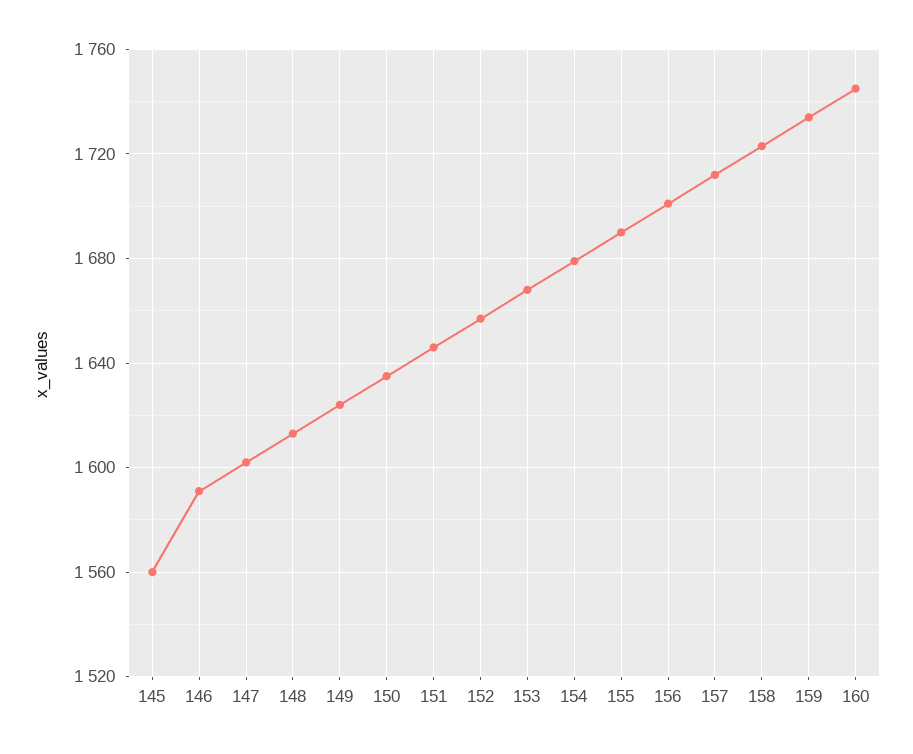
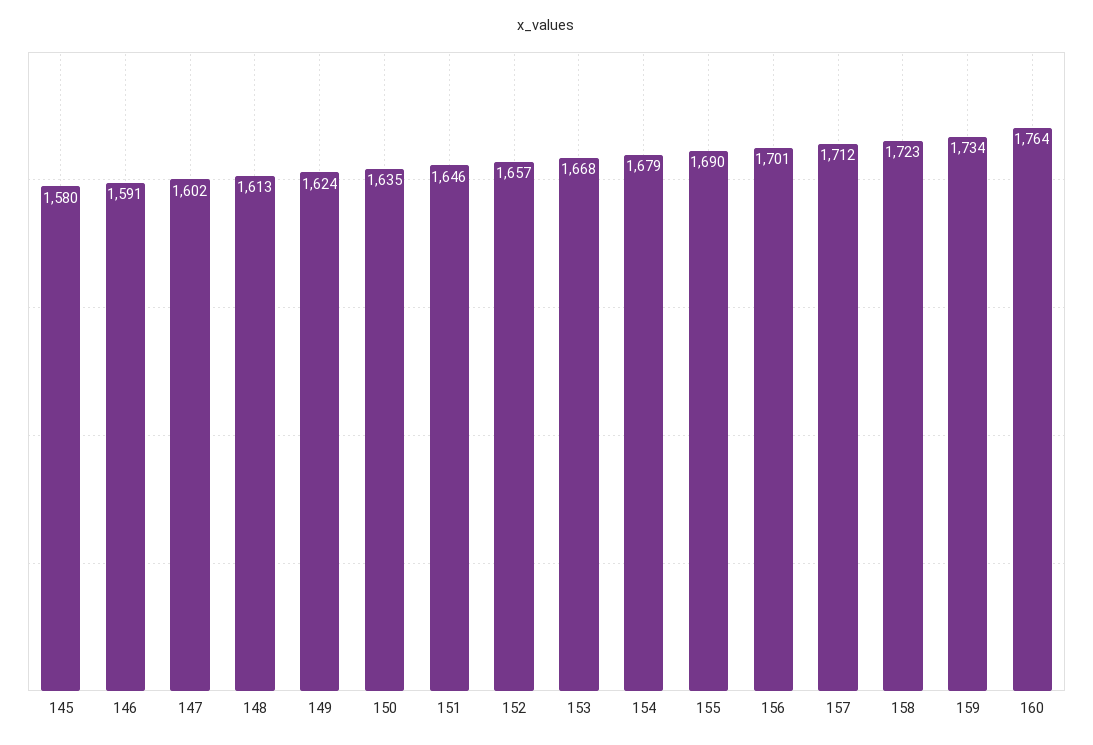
145: 1560 -> 1580
160: 1745 -> 1764

